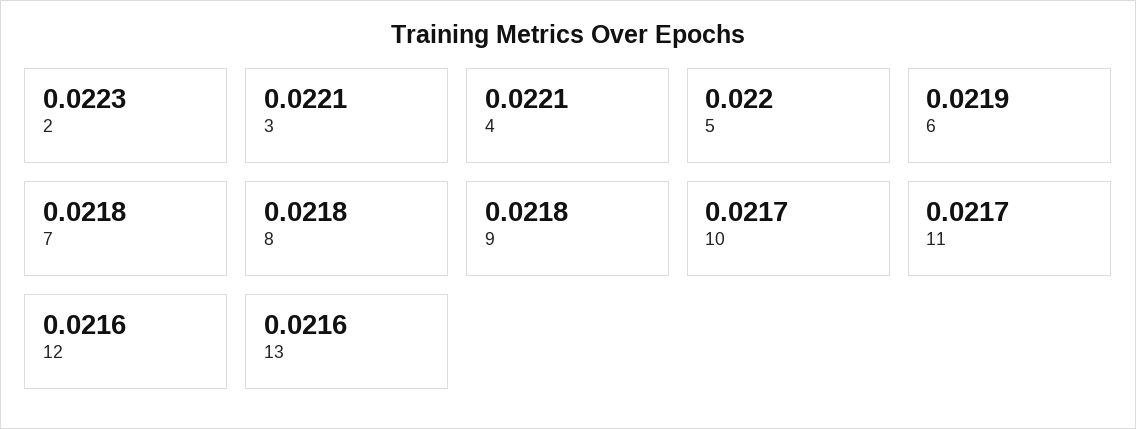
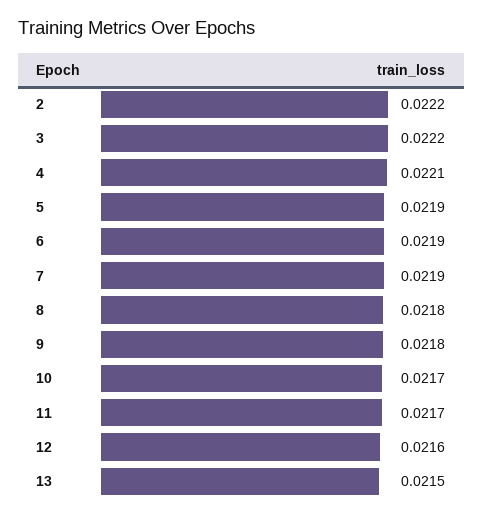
2: 0.0223 -> 0.0222
3: 0.0221 -> 0.0222
5: 0.022 -> 0.0219
7: 0.0218 -> 0.0219
13: 0.0216 -> 0.0215

